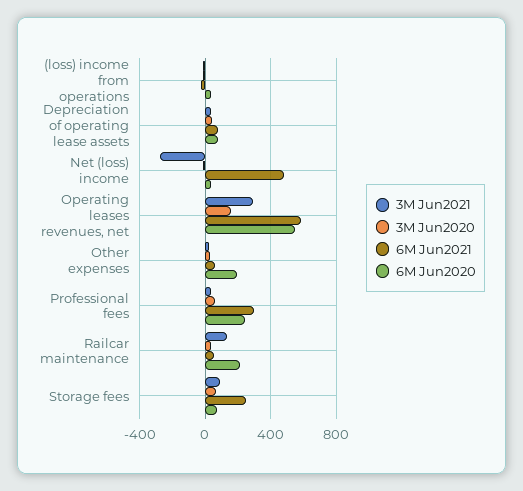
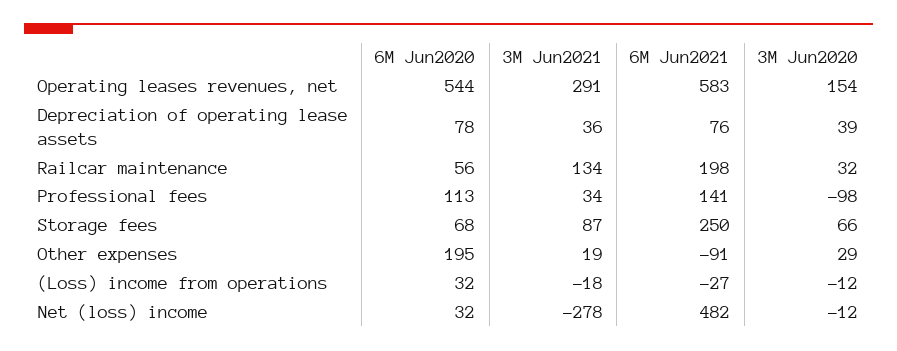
6M Jun2021, Other expenses: 50 -> -91
3M Jun2020, Professional fees: 50 -> -98
6M Jun2021, Professional fees: 300 -> 141
6M Jun2020, Professional fees: 250 -> 113
6M Jun2021, Railcar maintenance: 50 -> 198
6M Jun2020, Railcar maintenance: 200 -> 56

